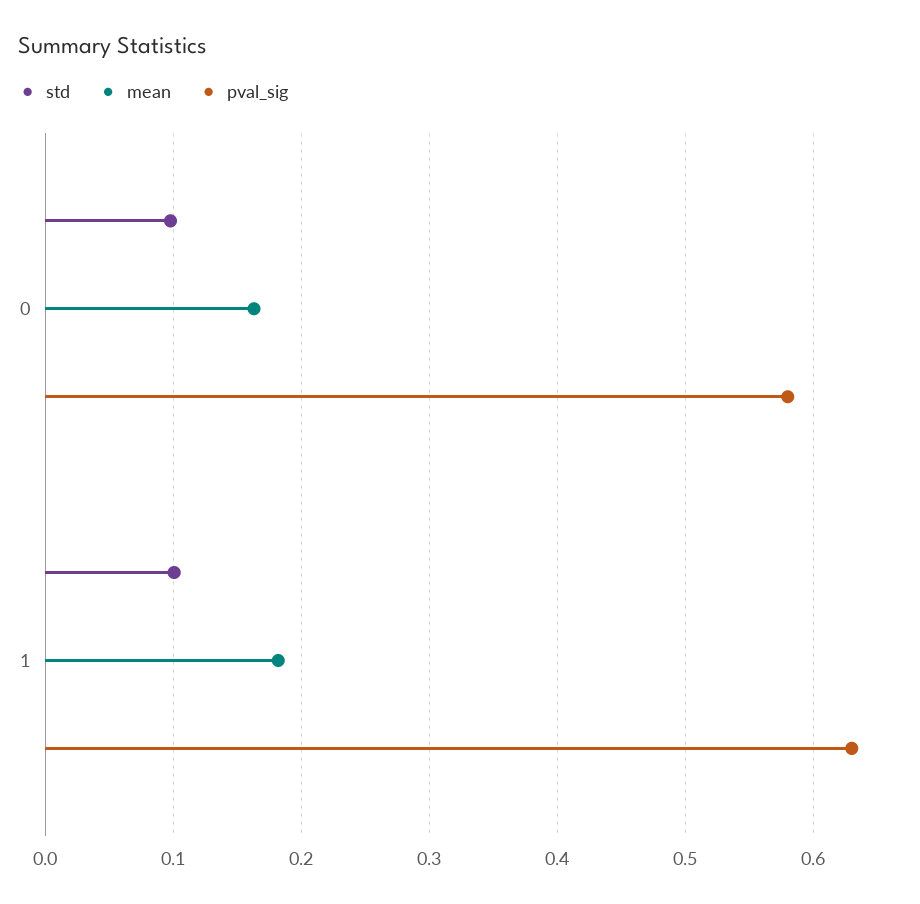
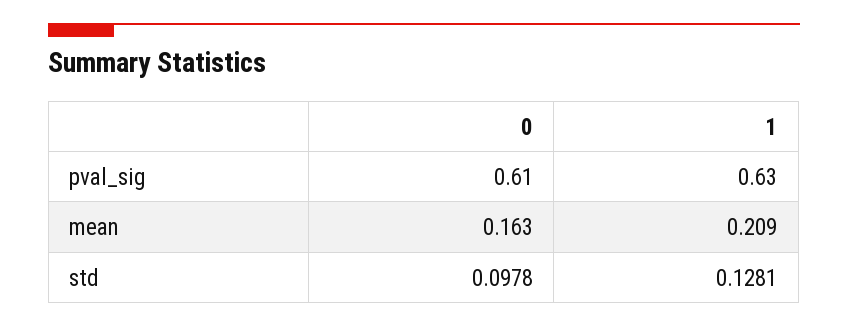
pval_sig, 0: 0.58 -> 0.61
std, 1: 0.1 -> 0.1281
mean, 1: 0.18 -> 0.209

